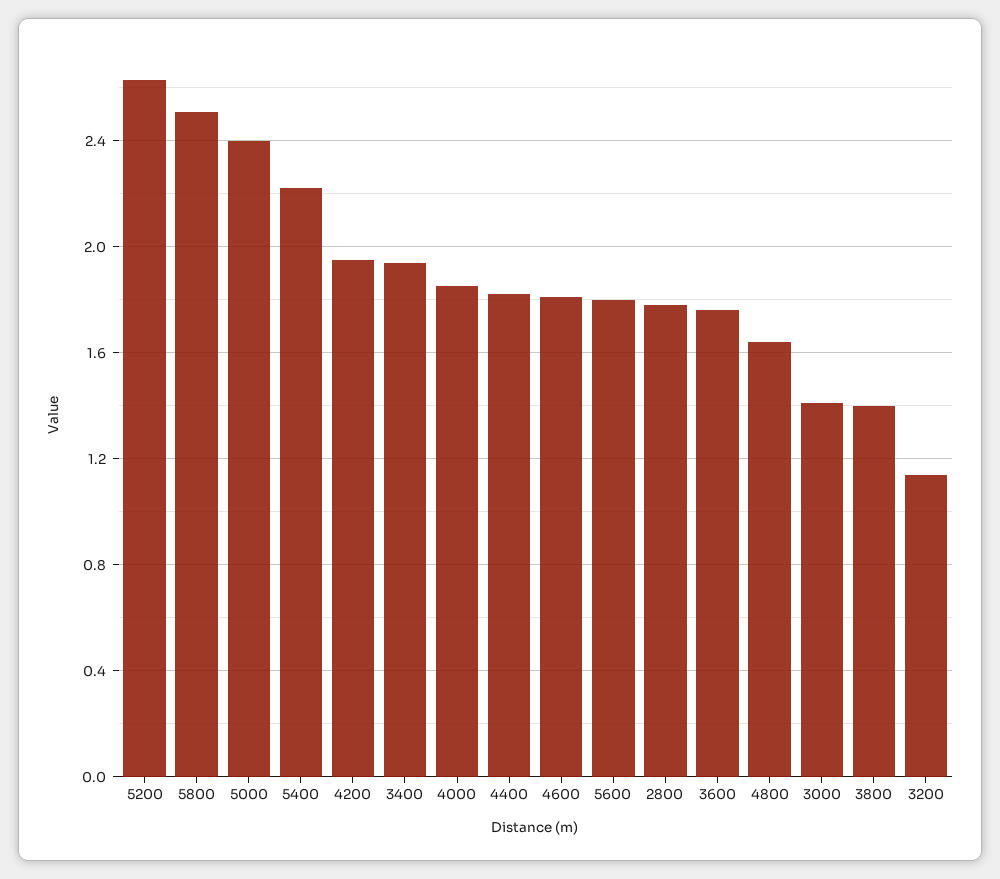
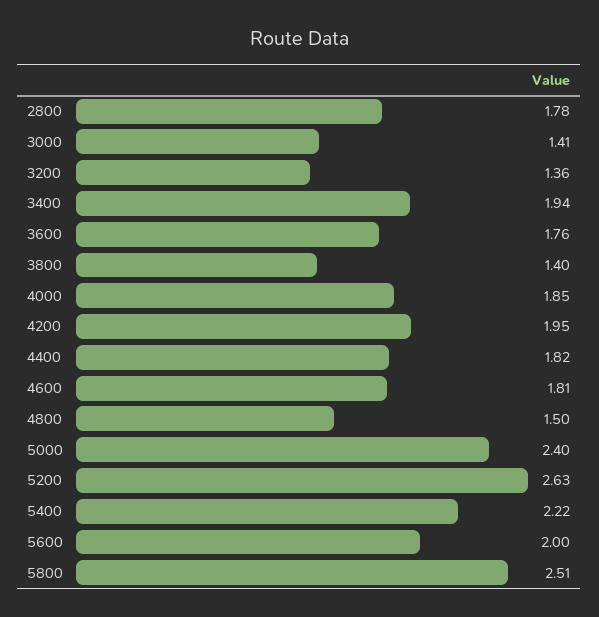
5600: 1.8 -> 2
4800: 1.65 -> 1.5
3200: 1.15 -> 1.36

